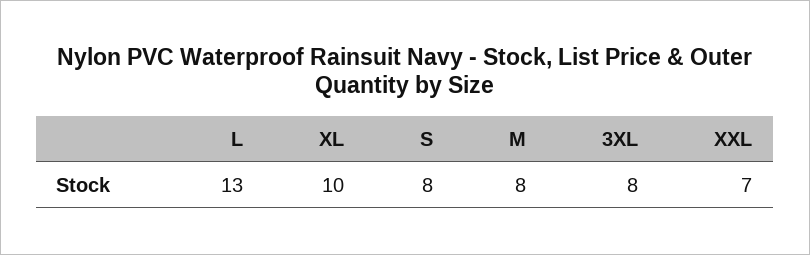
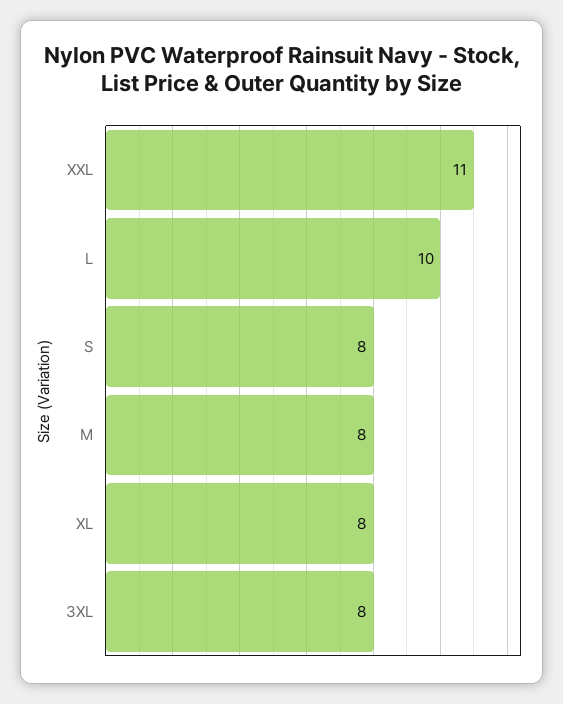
L: 13 -> 10
XL: 10 -> 8
XXL: 7 -> 11

